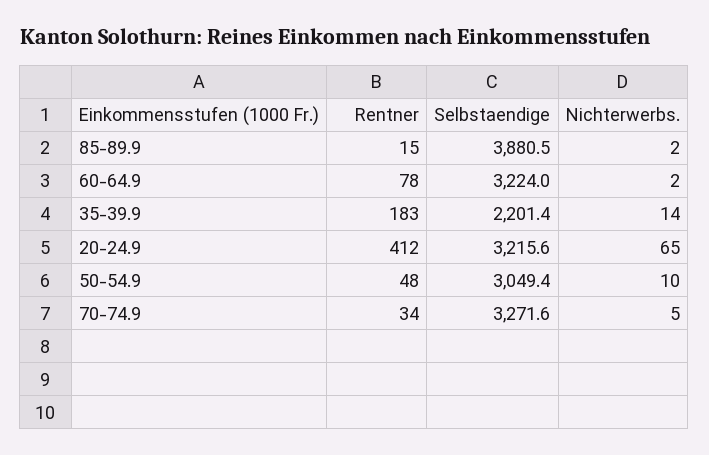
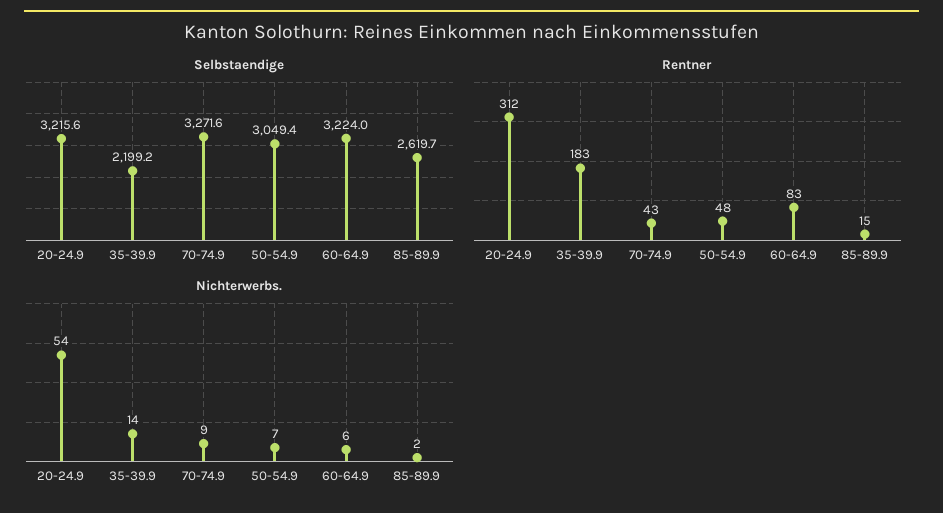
Selbstaendige, 85-89.9: 3880.5 -> 2619.7
Rentner, 60-64.9: 78 -> 83
Nichterwerbs., 60-64.9: 2 -> 6
Selbstaendige, 35-39.9: 2201.4 -> 2199.2
Rentner, 20-24.9: 412 -> 312
Nichterwerbs., 20-24.9: 65 -> 54
Nichterwerbs., 50-54.9: 10 -> 7
Rentner, 70-74.9: 34 -> 43
Nichterwerbs., 70-74.9: 5 -> 9

